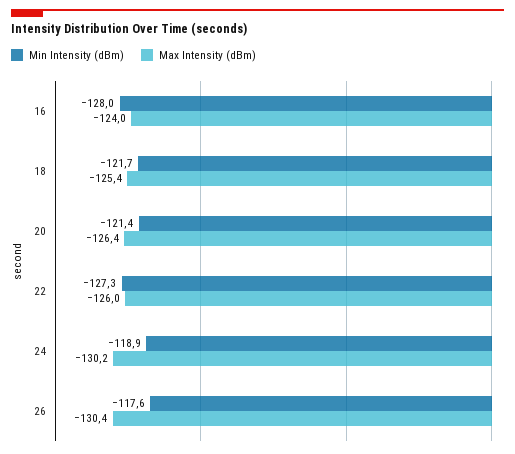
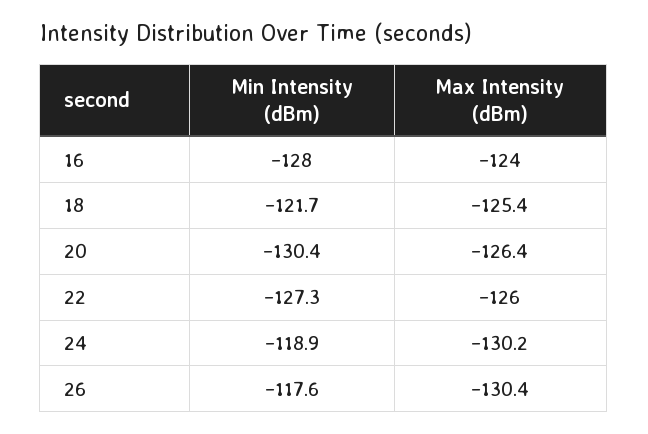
Min Intensity (dBm), 20: -121.4 -> -130.4

